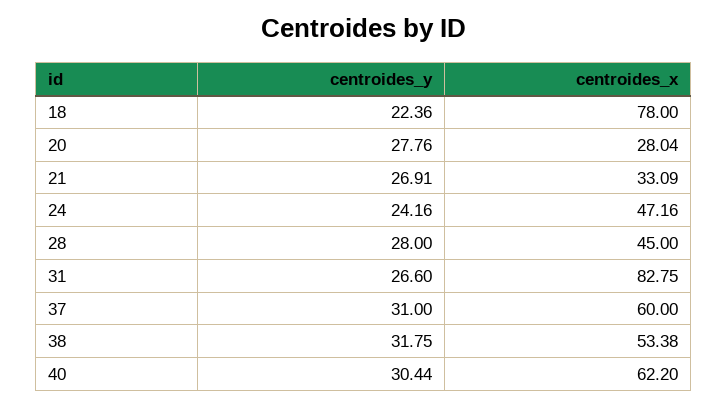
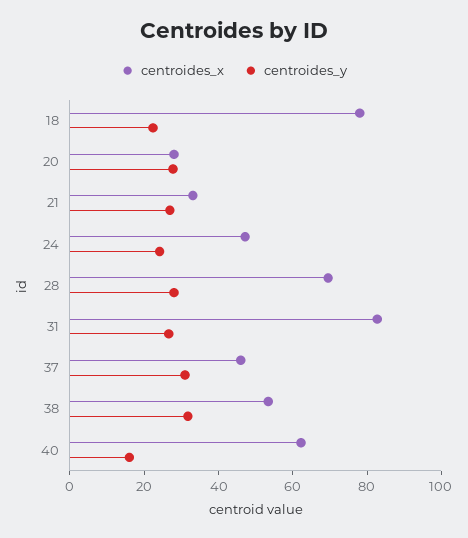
centroides_x, 28: 45 -> 70
centroides_x, 37: 60 -> 45
centroides_y, 40: 30.44 -> 15

